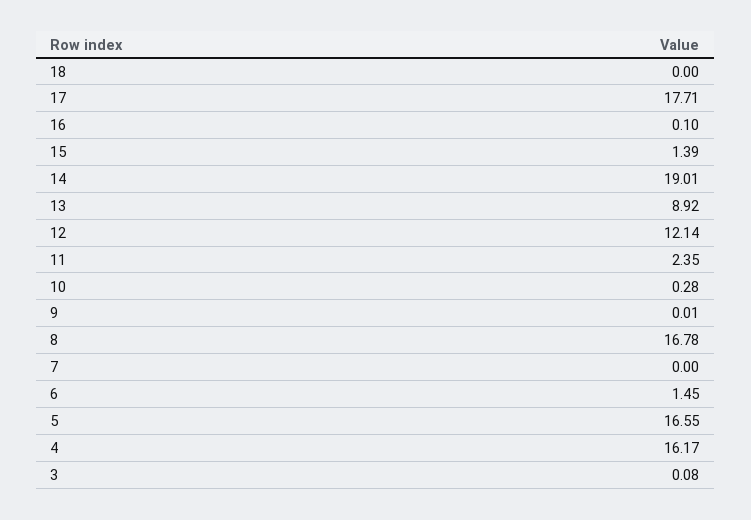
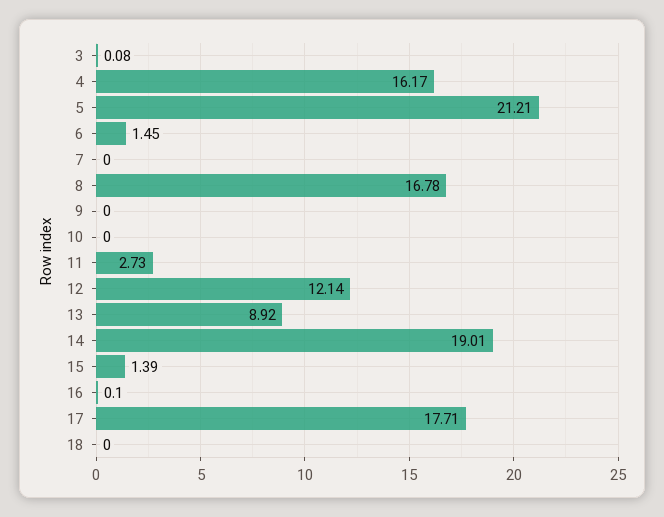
11: 2.35 -> 2.73
10: 0.28 -> 0
9: 0.01 -> 0
5: 16.55 -> 21.21

